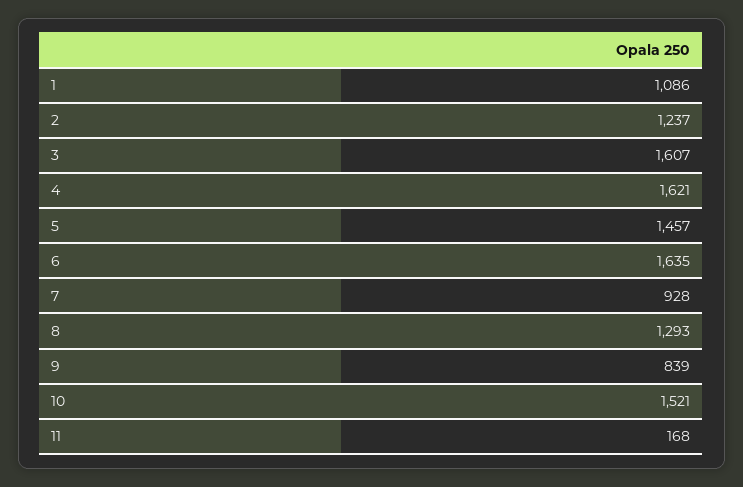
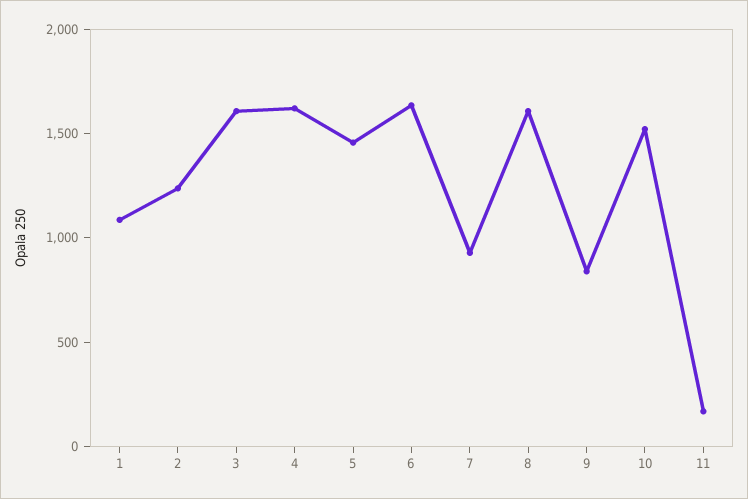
8: 1293 -> 1600

